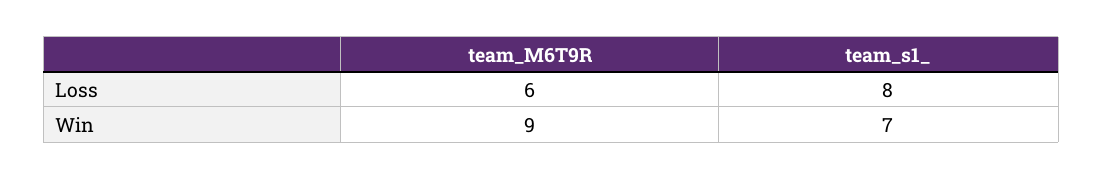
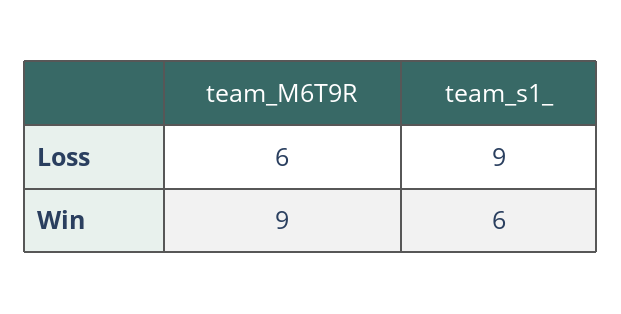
team_s1_, Loss: 8 -> 9
team_s1_, Win: 7 -> 6

